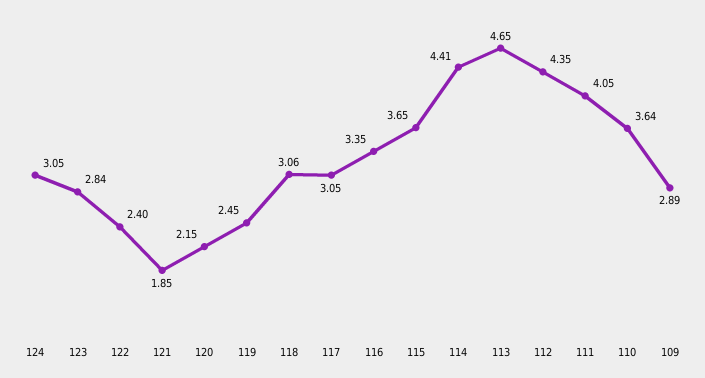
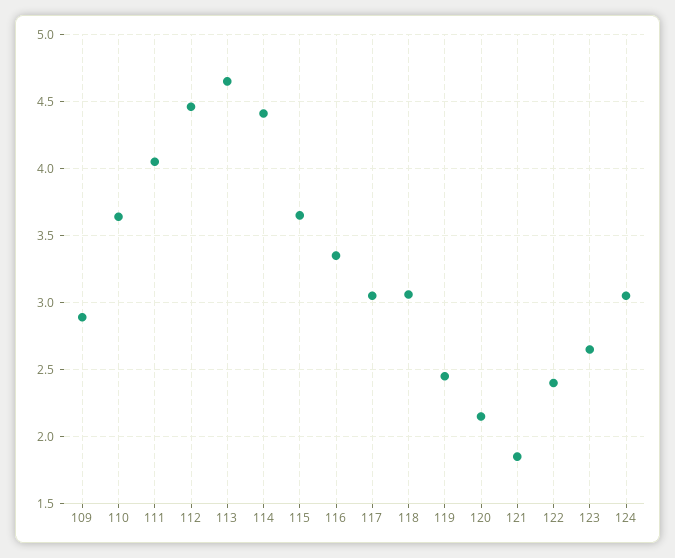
123: 2.84 -> 2.65
112: 4.35 -> 4.45

